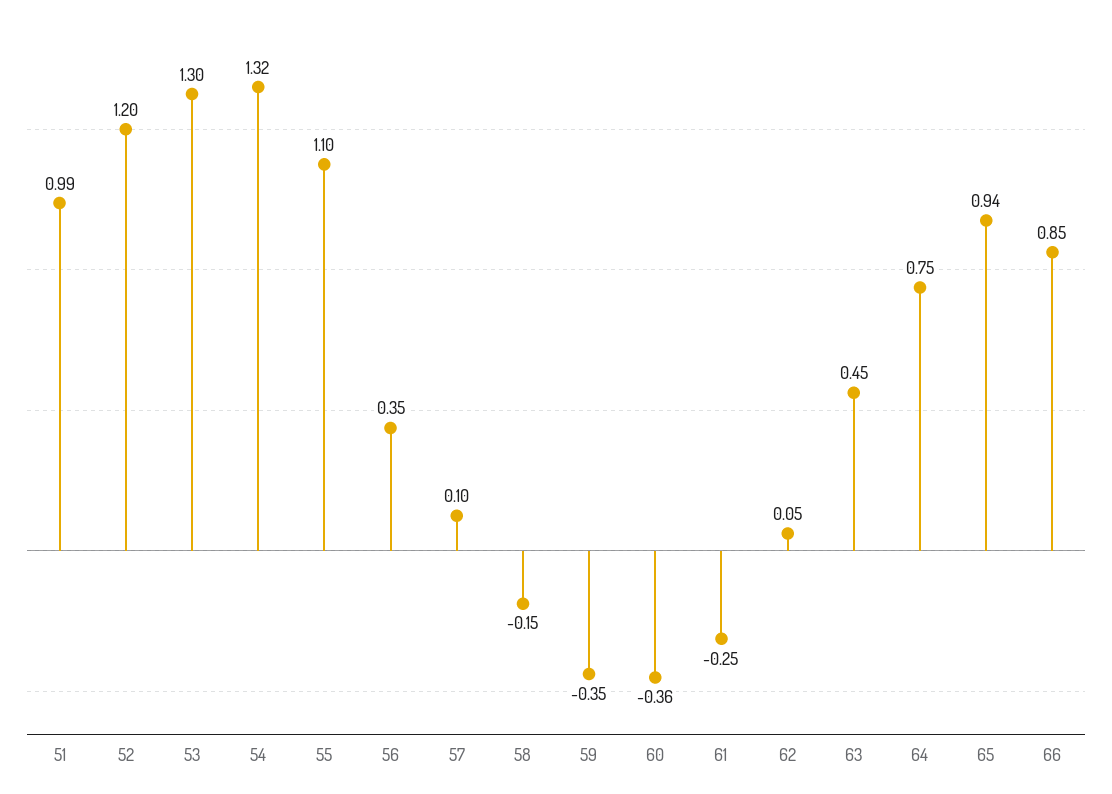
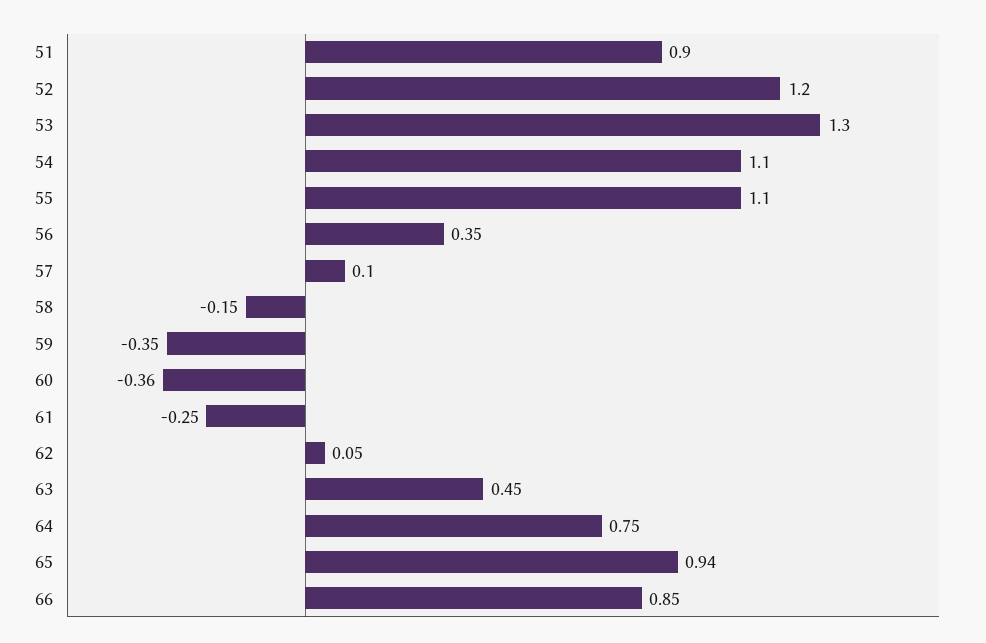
51: 0.99 -> 0.9
54: 1.32 -> 1.1

